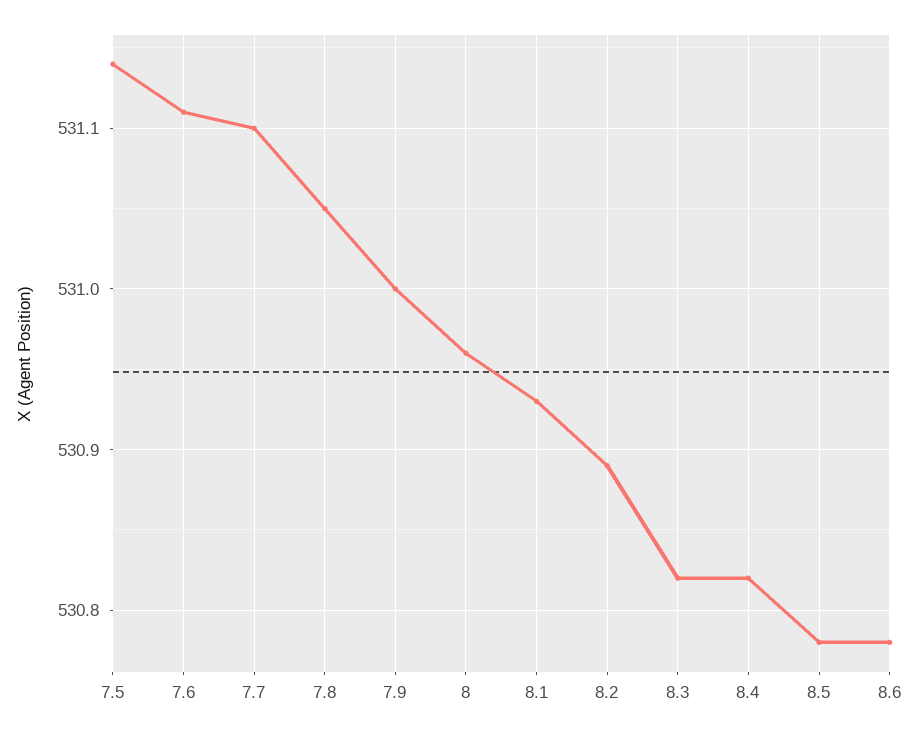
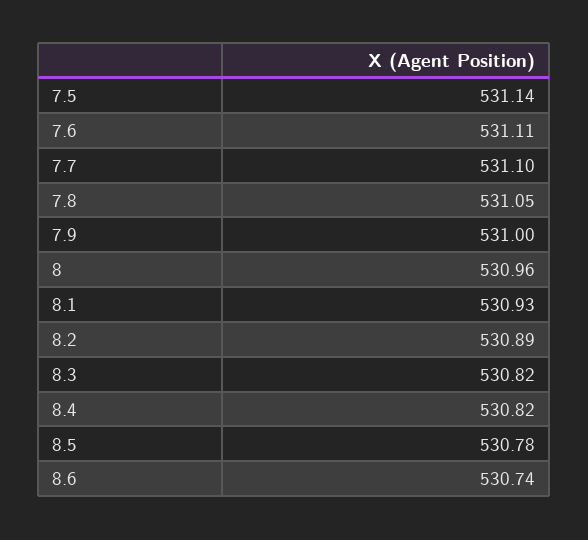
8.6: 530.78 -> 530.74

